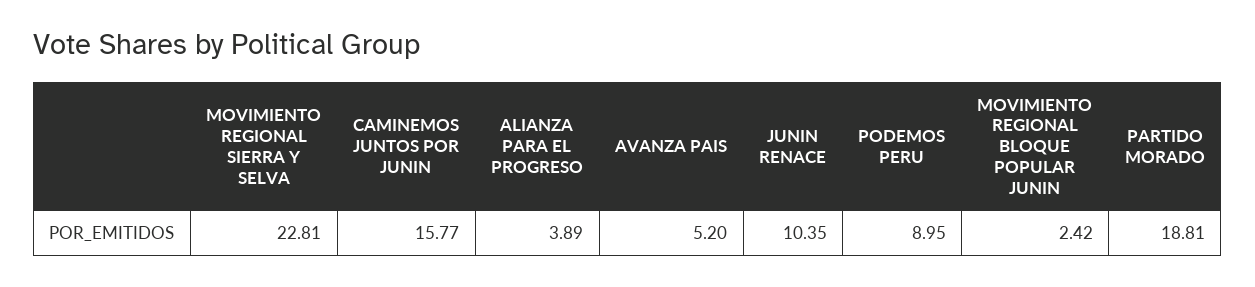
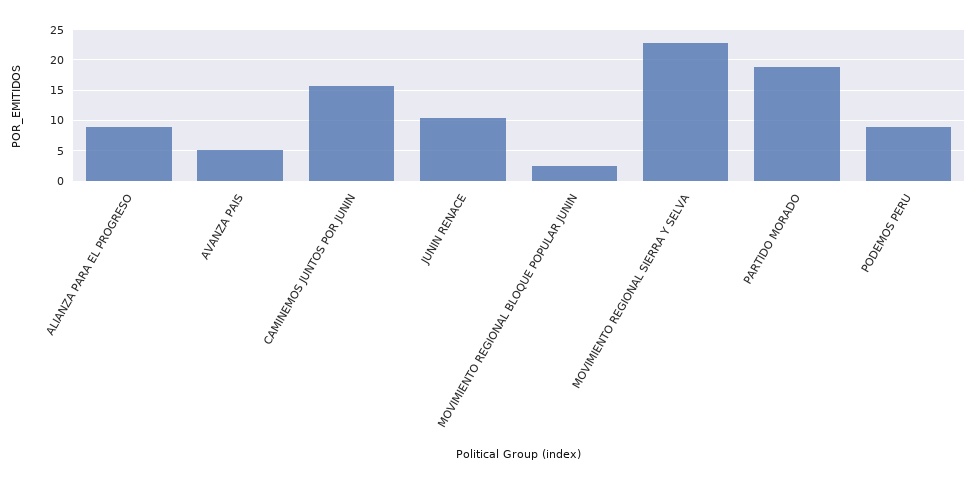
ALIANZA PARA EL PROGRESO: 3.89 -> 9

